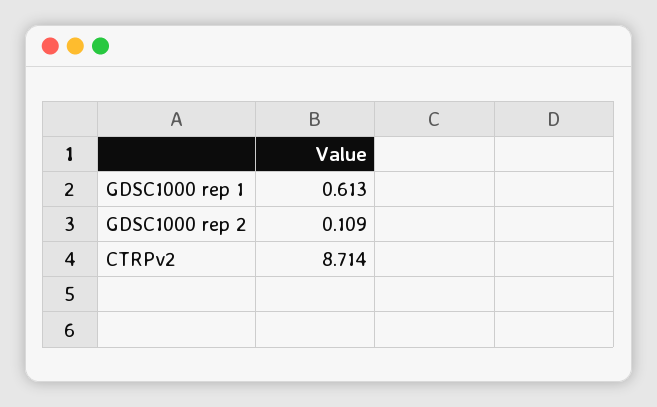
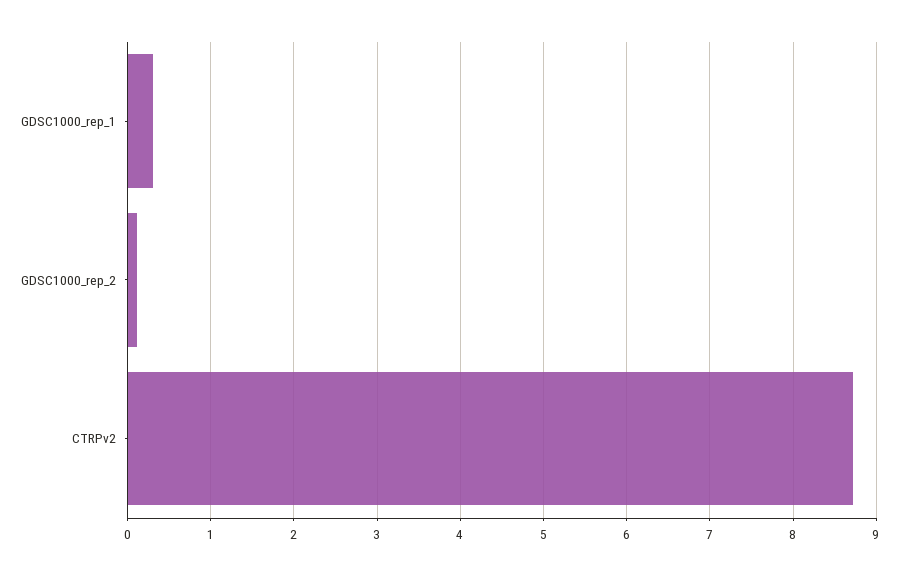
GDSC1000 rep 1: 0.613 -> 0.3

